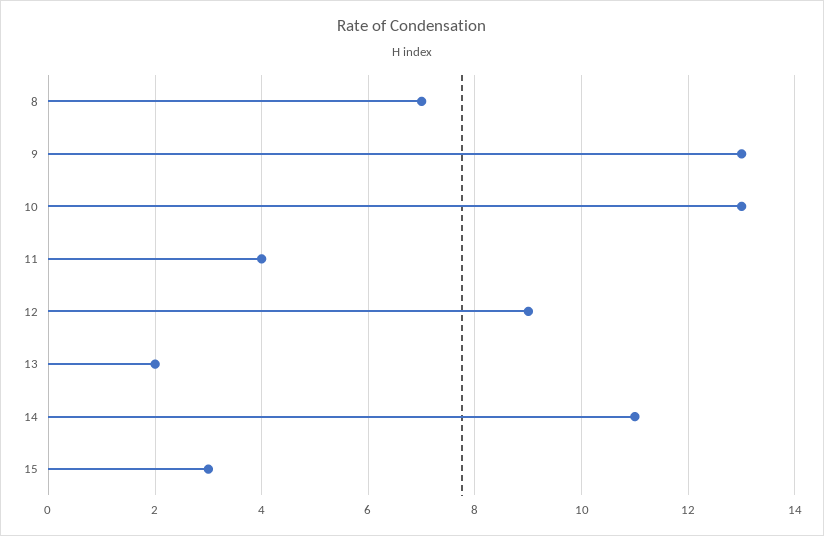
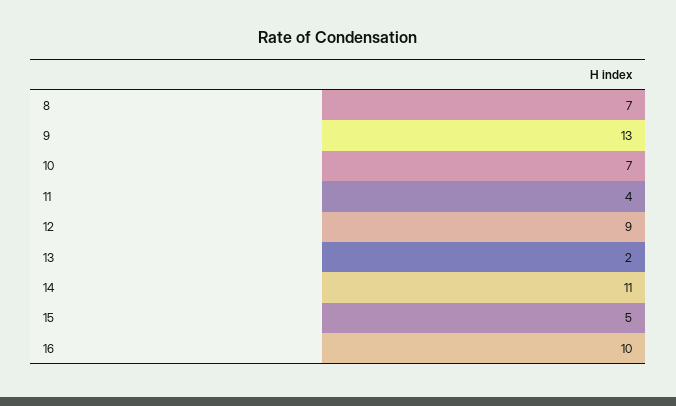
10: 13 -> 7
15: 3 -> 5
16: none -> 10

